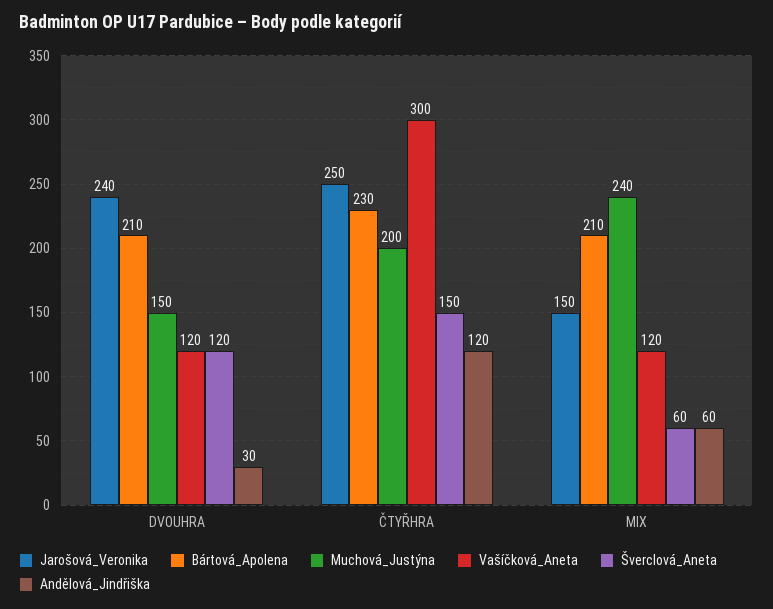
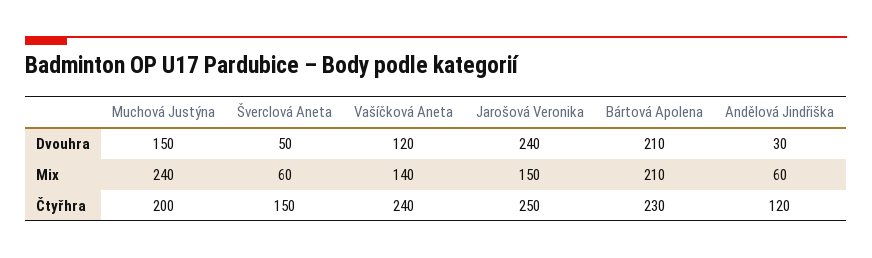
Šverclová_Aneta, DVOUHRA: 120 -> 50
Vašíčková_Aneta, ČTYŘHRA: 300 -> 240
Vašíčková_Aneta, MIX: 120 -> 140

